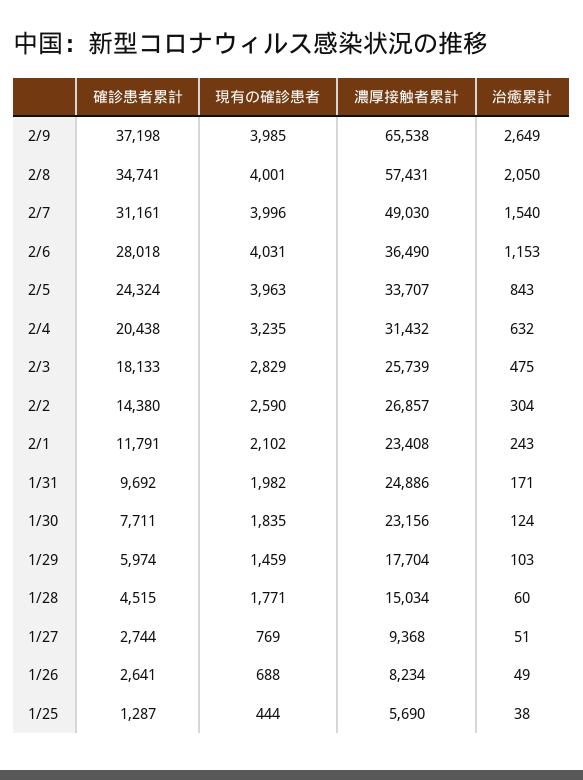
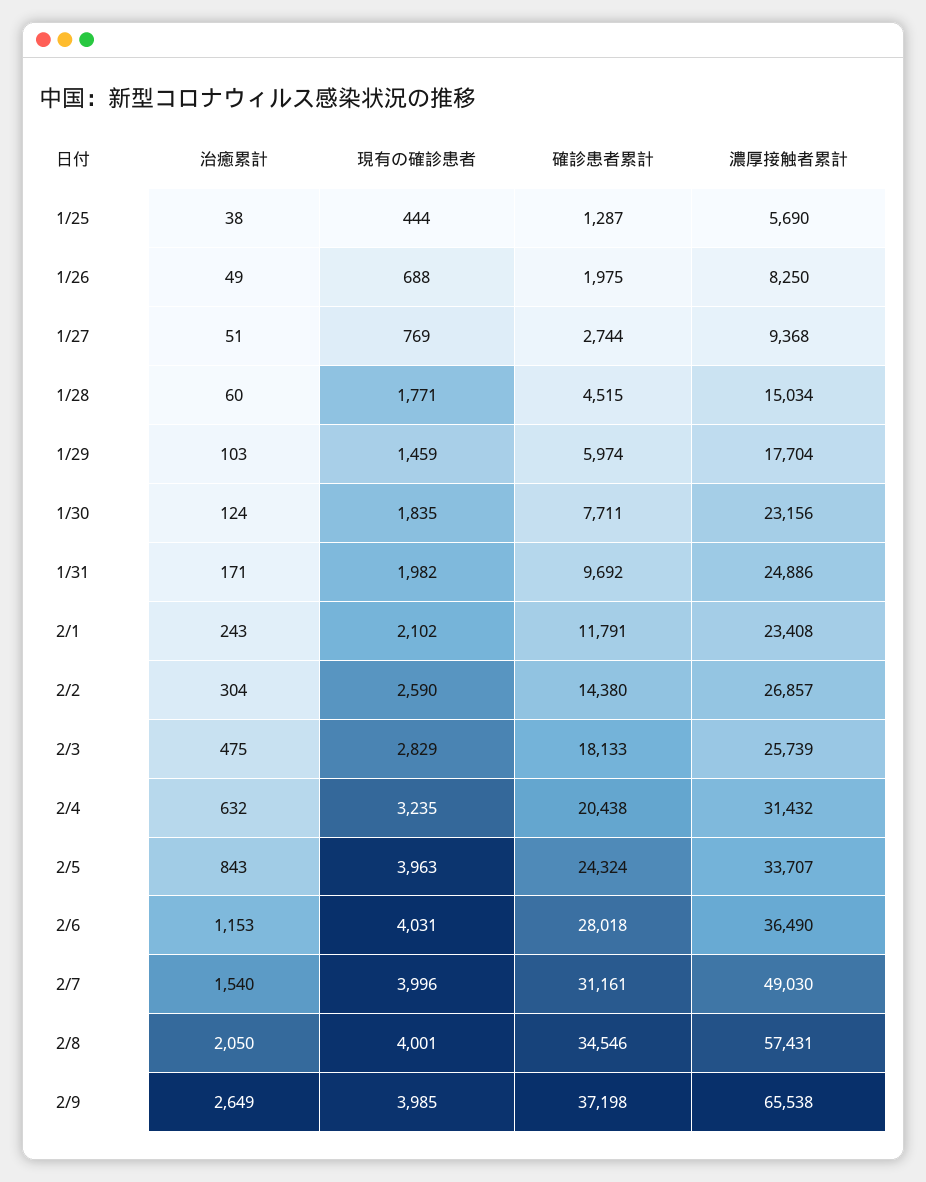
確診患者累計, 2/8: 34741 -> 34546
確診患者累計, 1/26: 2641 -> 1975
濃厚接触者累計, 1/26: 8234 -> 8250

